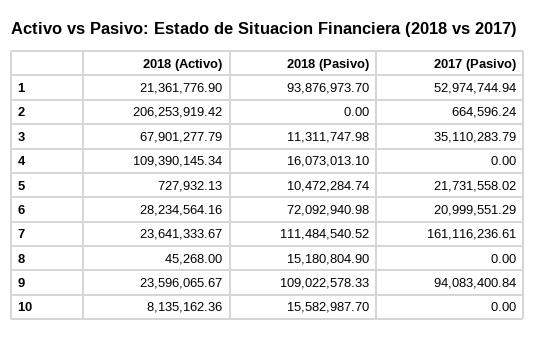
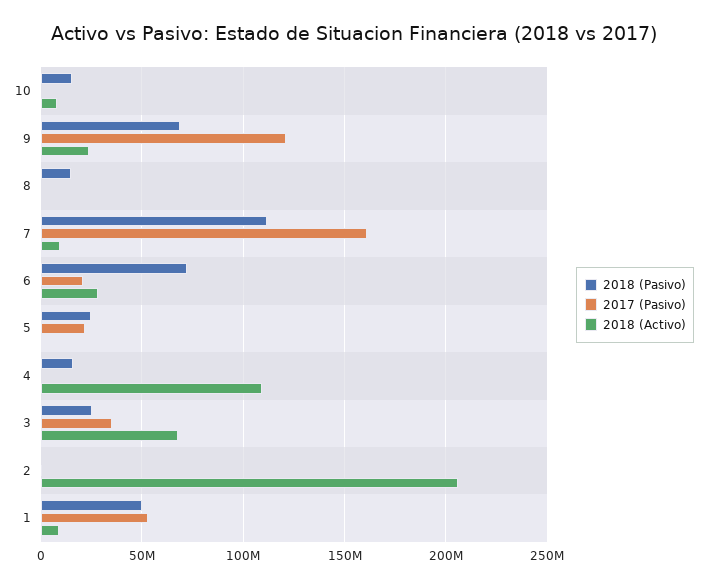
2018 (Activo), 1: 21361776.9 -> 10000000
2018 (Pasivo), 1: 93876973.7 -> 50000000
2018 (Pasivo), 3: 11311747.98 -> 25000000
2018 (Pasivo), 5: 10472284.74 -> 25000000
2018 (Activo), 7: 23641333.67 -> 10000000
2018 (Pasivo), 9: 109022578.33 -> 70000000
2017 (Pasivo), 9: 94083400.84 -> 120000000

